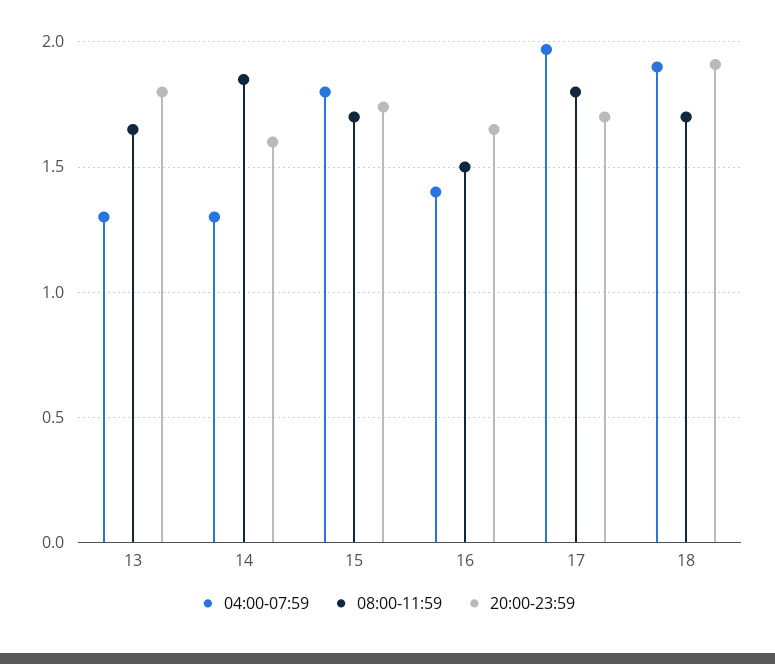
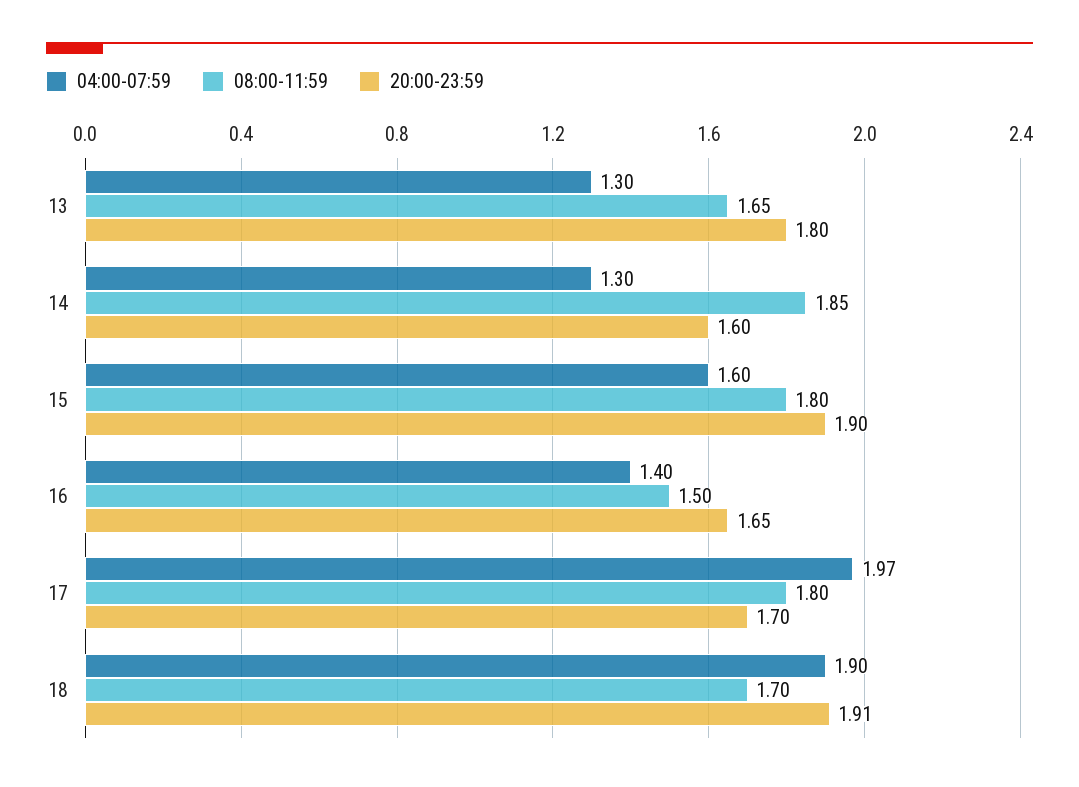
04:00-07:59, 15: 1.8 -> 1.6
08:00-11:59, 15: 1.7 -> 1.8
20:00-23:59, 15: 1.75 -> 1.9

